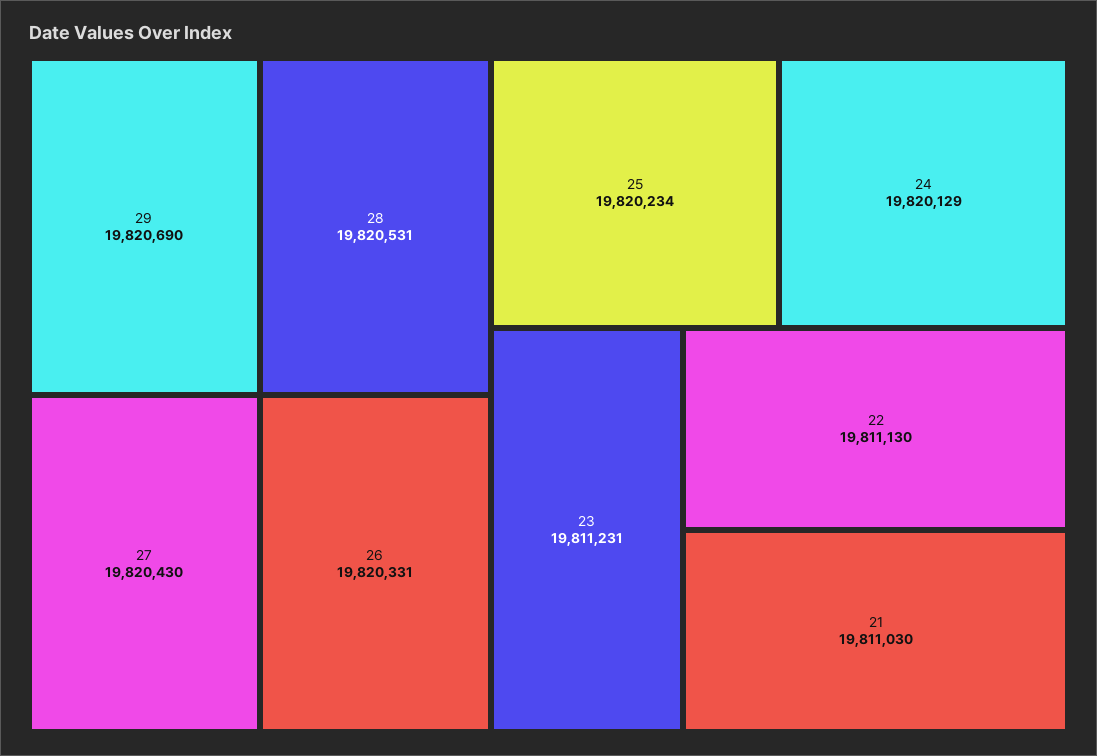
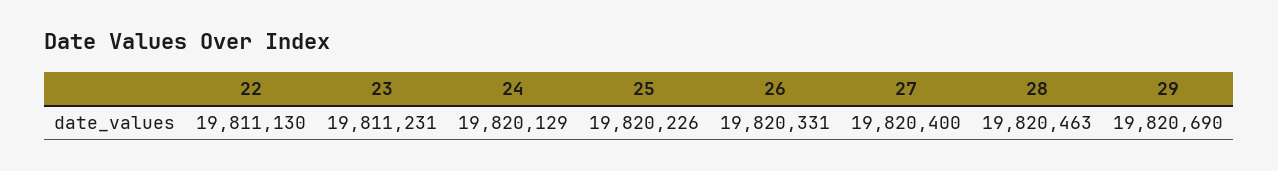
28: 19820531 -> 19820463
27: 19820430 -> 19820400
25: 19820234 -> 19820226
21: 19811030 -> none

